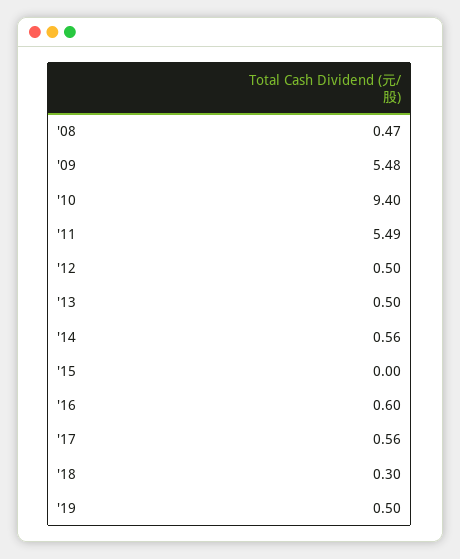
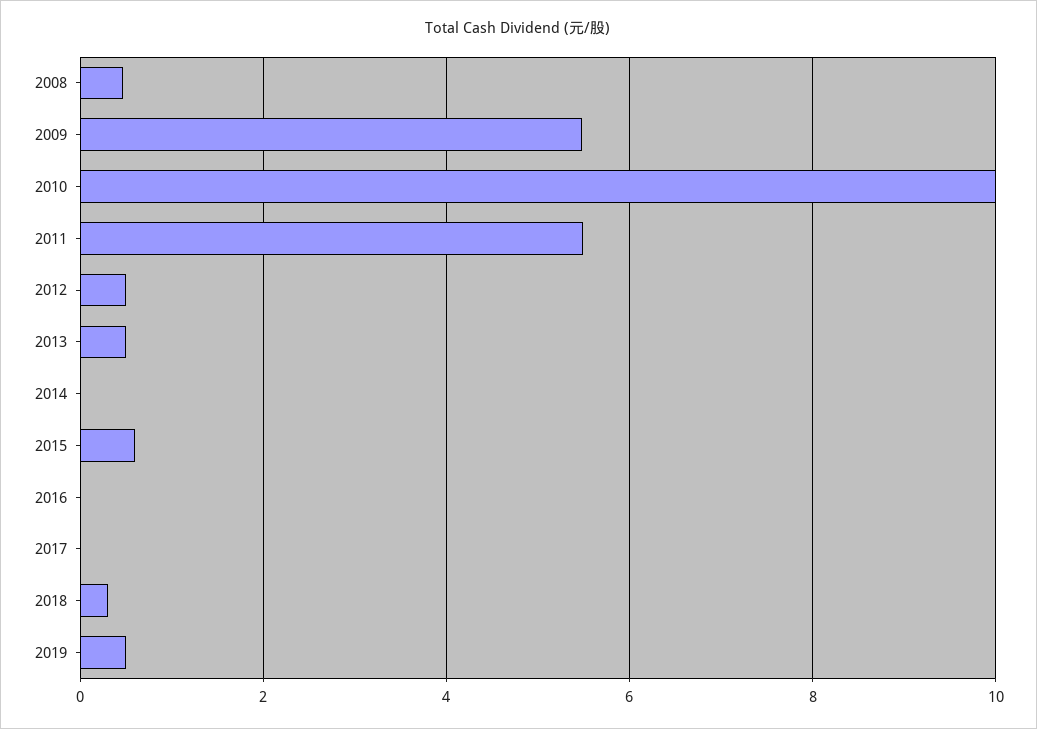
'10: 9.4 -> 10
'14: 0.56 -> 0
'15: 0 -> 0.6
'16: 0.6 -> 0
'17: 0.56 -> 0

